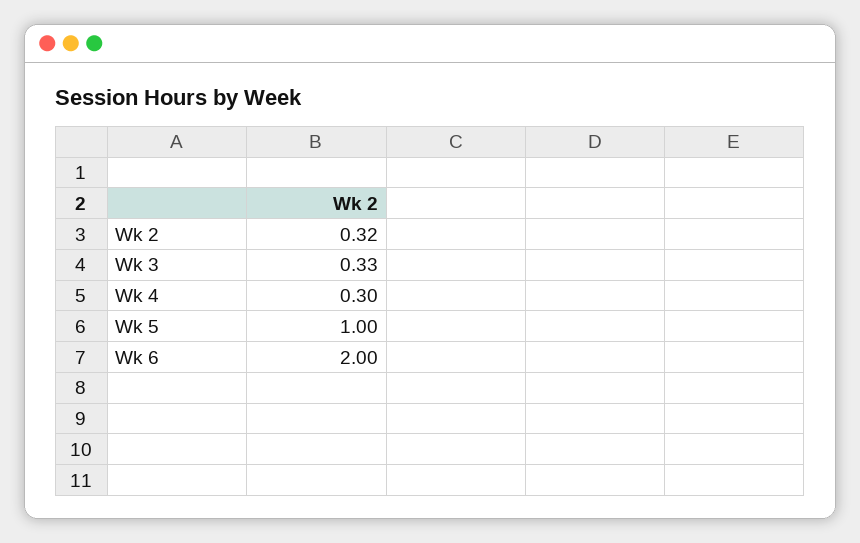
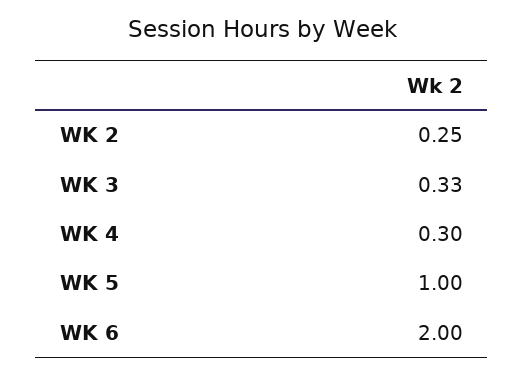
Wk 2: 0.32 -> 0.25

